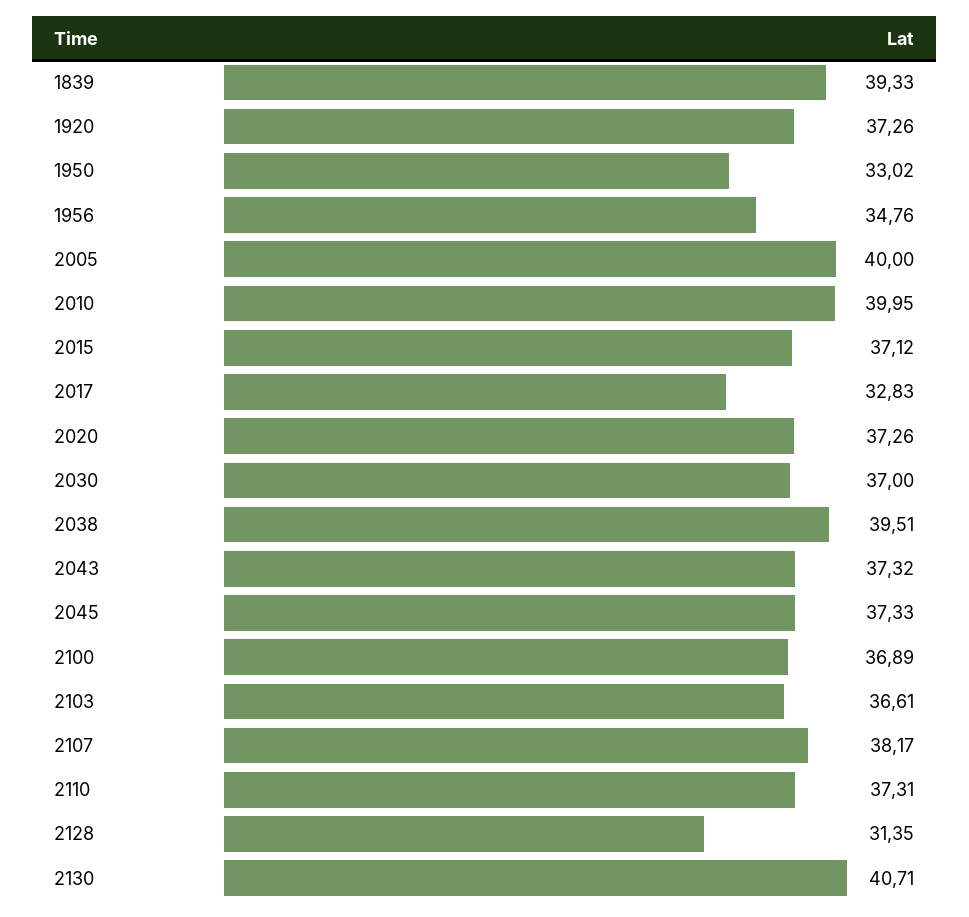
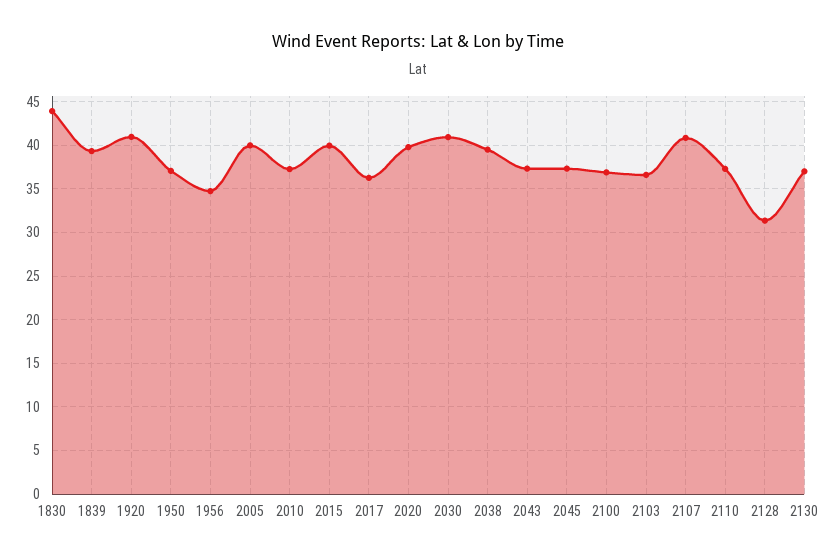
1920: 37.26 -> 41
1950: 33.02 -> 37
2010: 39.95 -> 37
2015: 37.12 -> 40
2017: 32.83 -> 36
2020: 37.26 -> 40
2030: 37 -> 41
2107: 38.17 -> 41
2130: 40.71 -> 37
1830: none -> 44

